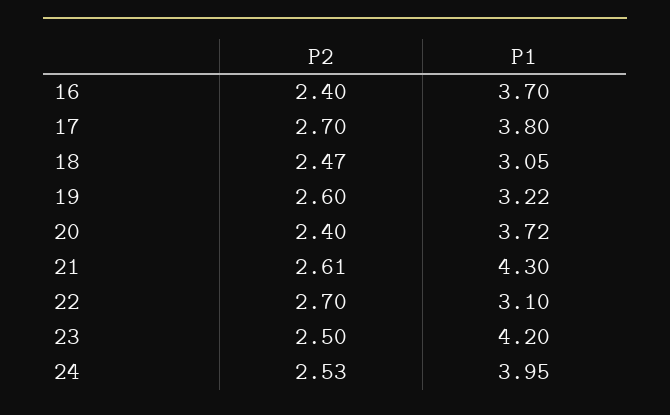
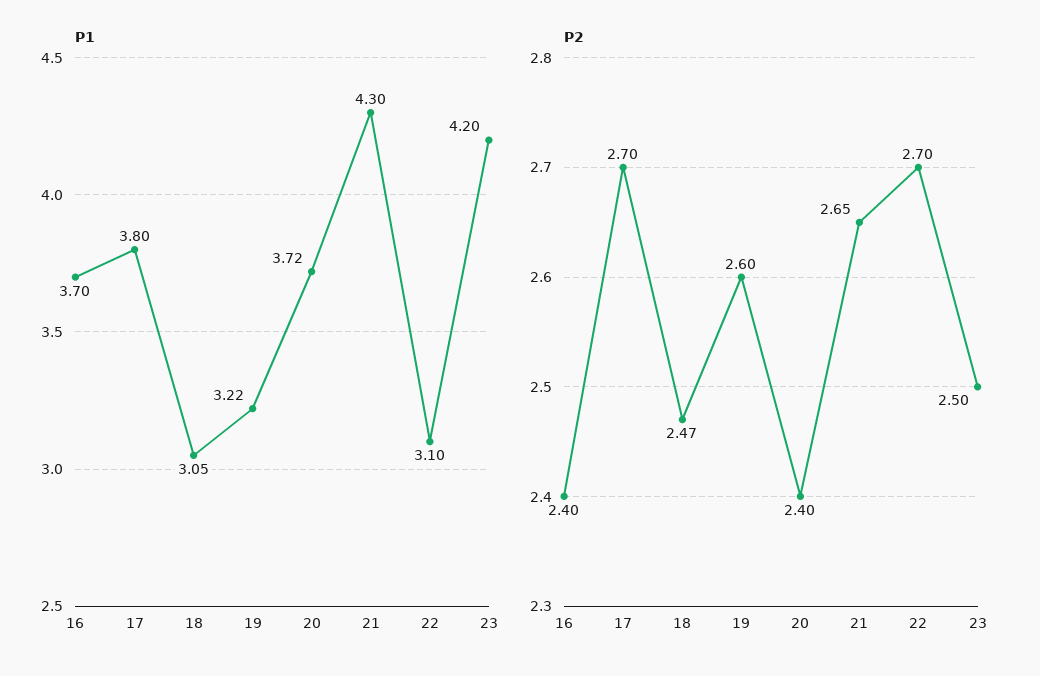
P2, 21: 2.61 -> 2.65
P2, 24: 2.53 -> none
P1, 24: 3.95 -> none

